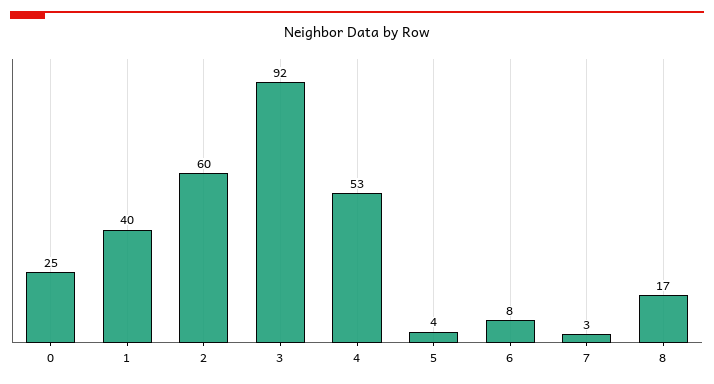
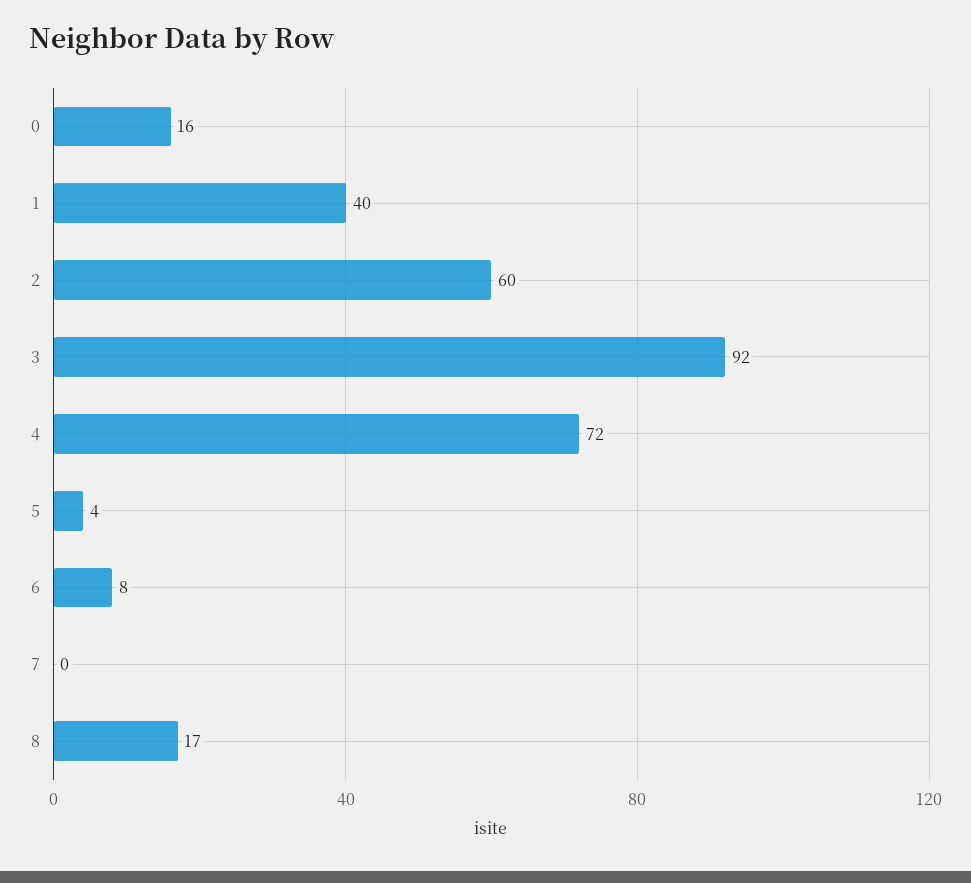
0: 25 -> 16
4: 53 -> 72
7: 3 -> 0

